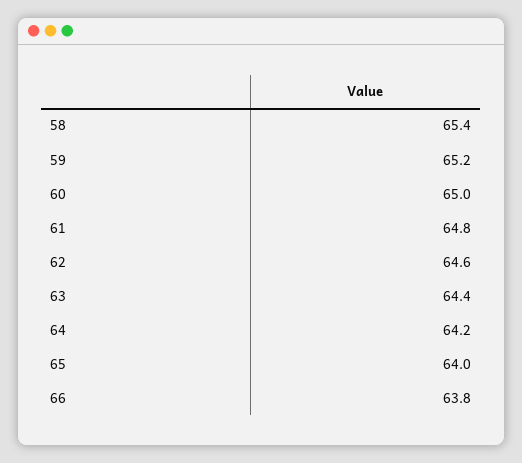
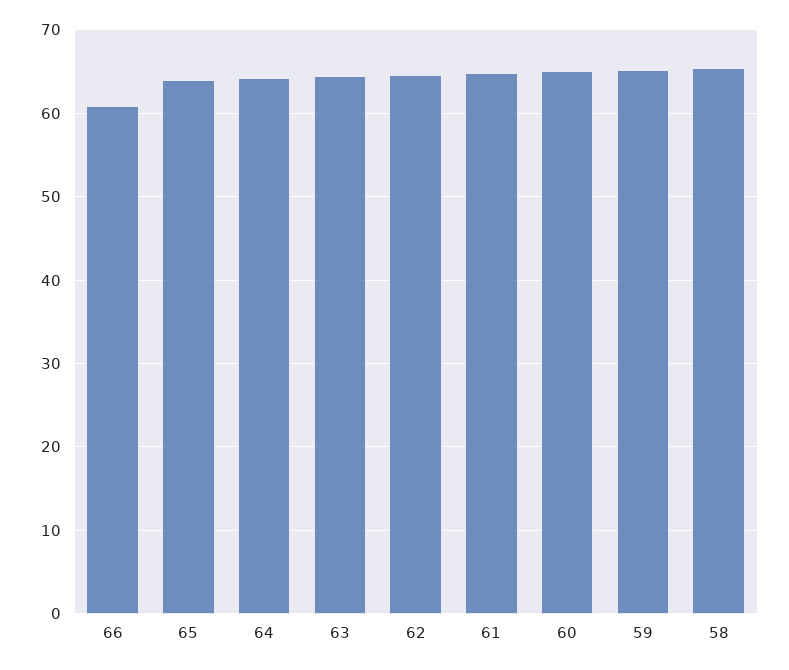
66: 63.8 -> 61

